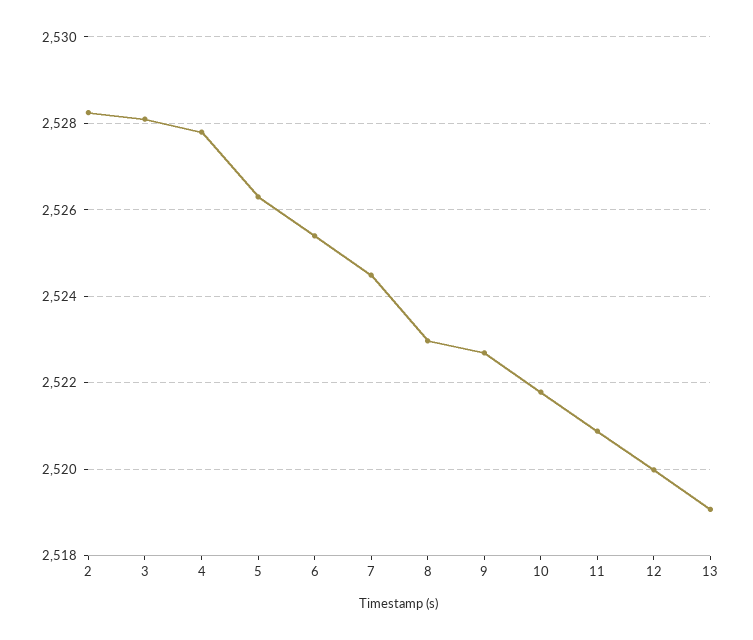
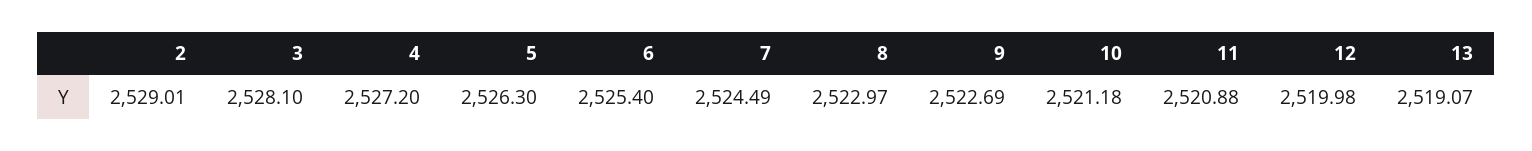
2: 2528.2 -> 2529.01
4: 2527.8 -> 2527.2
10: 2521.8 -> 2521.18

